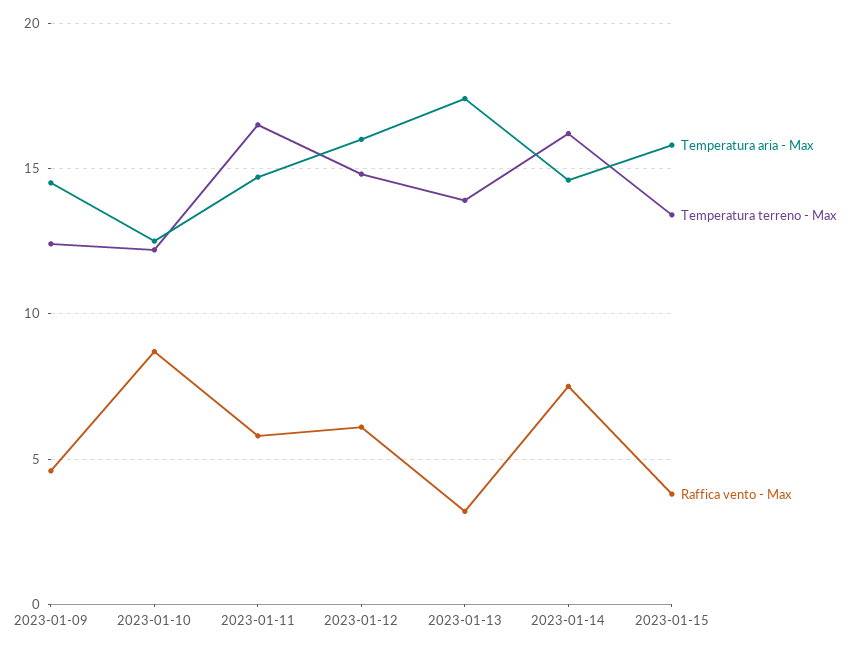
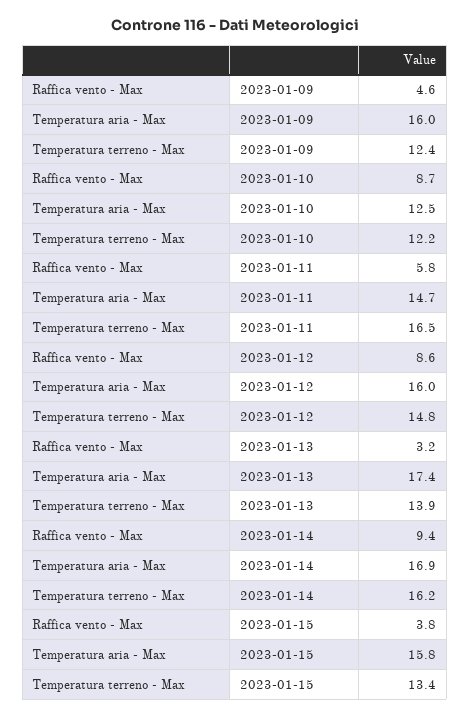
Temperatura aria - Max, 2023-01-09: 14.5 -> 16
Raffica vento - Max, 2023-01-12: 6 -> 8.6
Temperatura aria - Max, 2023-01-14: 14.5 -> 16.9
Raffica vento - Max, 2023-01-14: 7.5 -> 9.4

